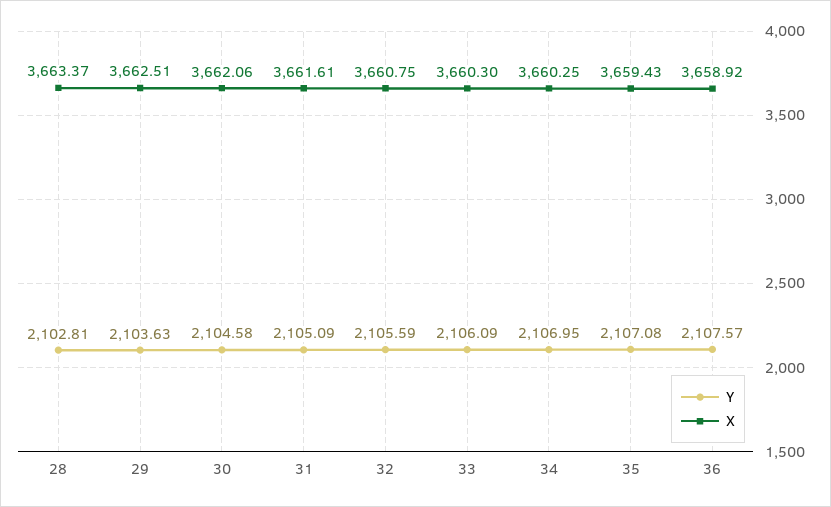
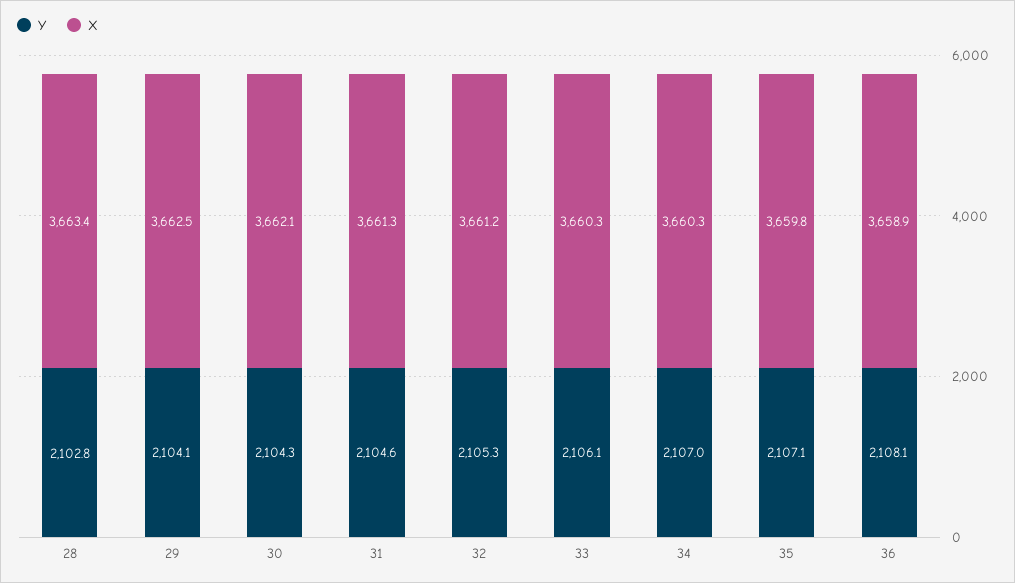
Y, 29: 2103.63 -> 2104.1
Y, 30: 2104.58 -> 2104.3
Y, 31: 2105.09 -> 2104.6
X, 31: 3661.61 -> 3661.3
Y, 32: 2105.59 -> 2105.3
X, 32: 3660.75 -> 3661.2
X, 35: 3659.43 -> 3659.8
Y, 36: 2107.57 -> 2108.1

